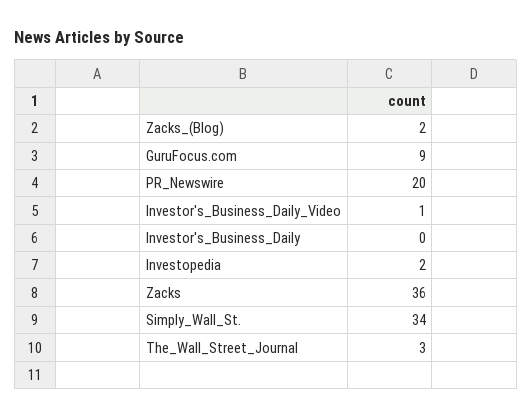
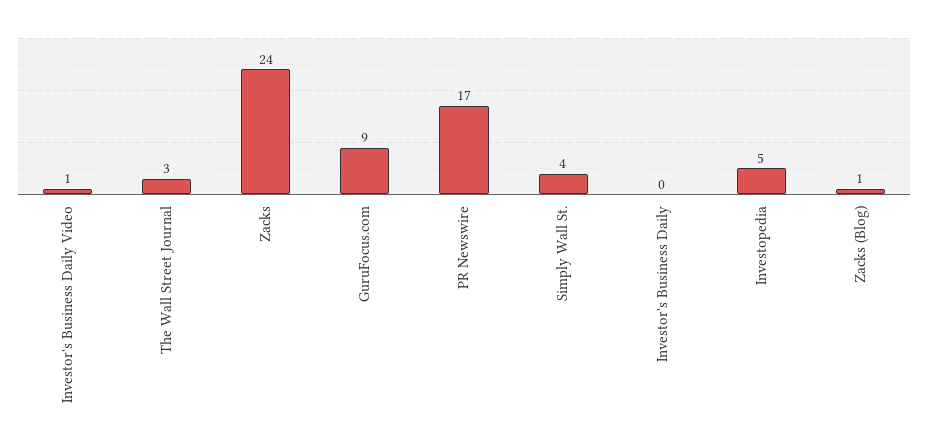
Zacks_(Blog): 2 -> 1
PR_Newswire: 20 -> 17
Investopedia: 2 -> 5
Zacks: 36 -> 24
Simply_Wall_St.: 34 -> 4

